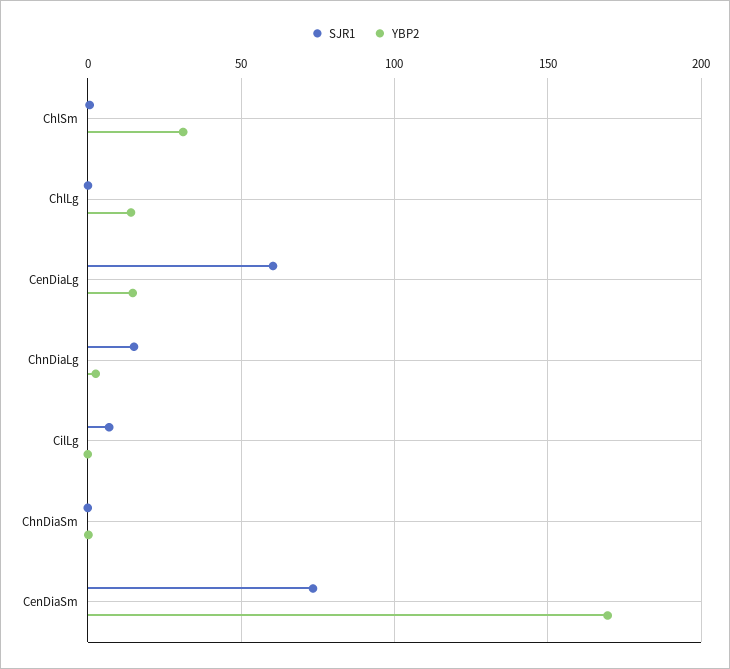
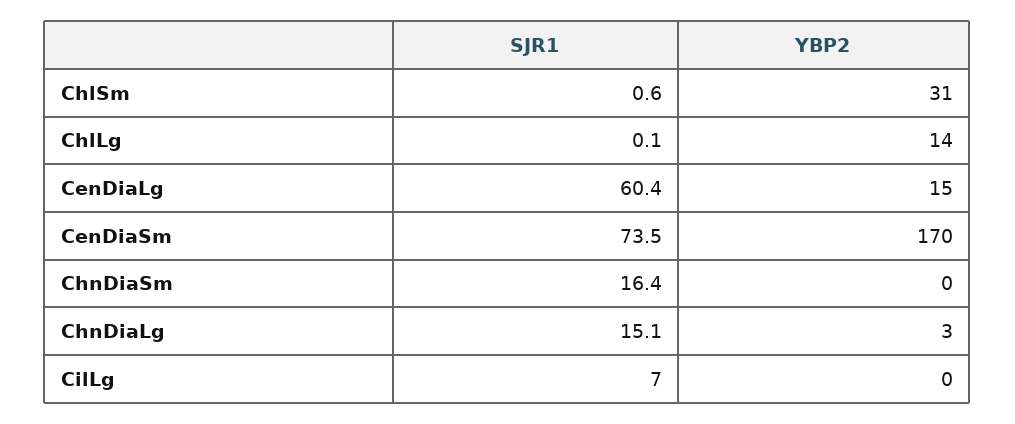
SJR1, ChnDiaSm: 0 -> 16.4

